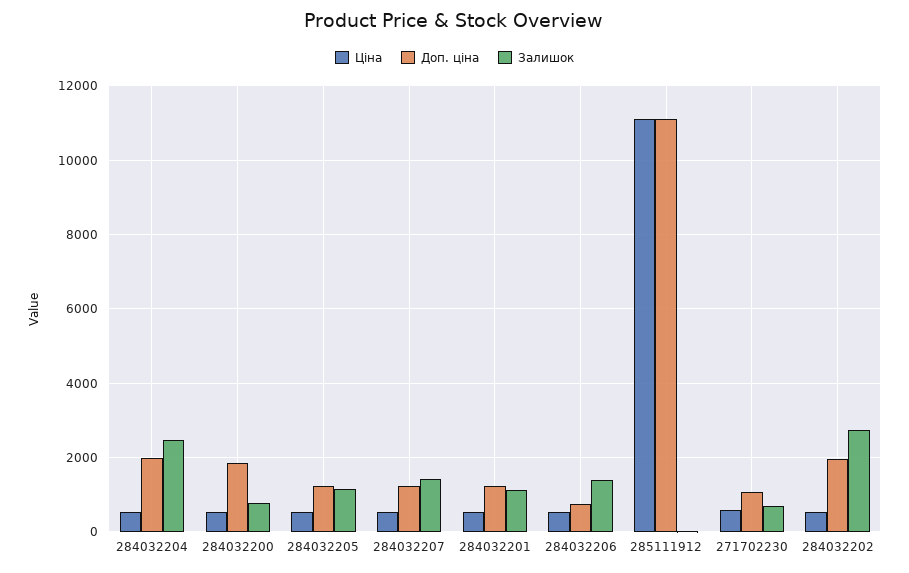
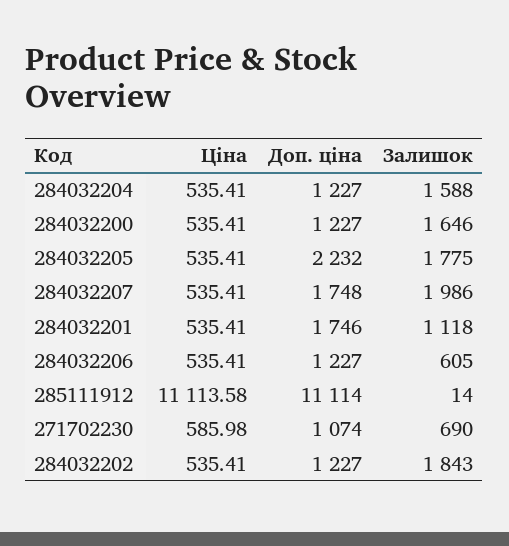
Доп. ціна, 284032204: 2000 -> 1227
Залишок, 284032204: 2400 -> 1588
Доп. ціна, 284032200: 1800 -> 1227
Залишок, 284032200: 800 -> 1646
Доп. ціна, 284032205: 1200 -> 2232
Залишок, 284032205: 1200 -> 1775
Доп. ціна, 284032207: 1200 -> 1748
Залишок, 284032207: 1400 -> 1986
Доп. ціна, 284032201: 1200 -> 1746
Доп. ціна, 284032206: 800 -> 1227
Залишок, 284032206: 1400 -> 605
Доп. ціна, 284032202: 2000 -> 1227
Залишок, 284032202: 2800 -> 1843

